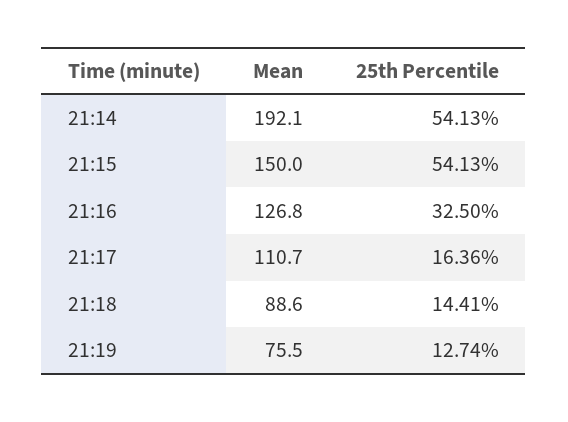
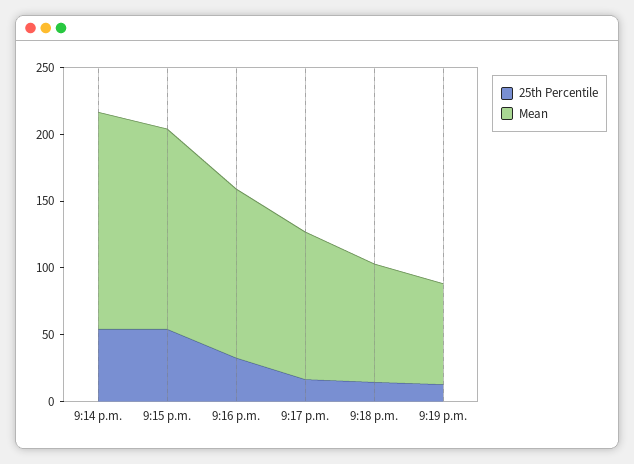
Mean, 21:14: 192.1 -> 160

